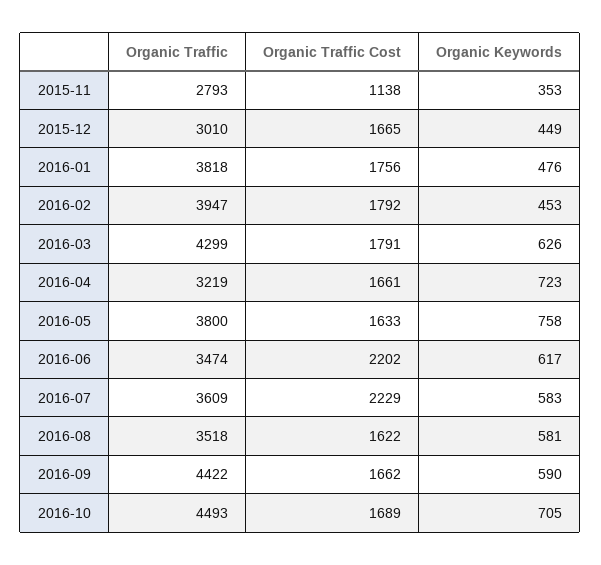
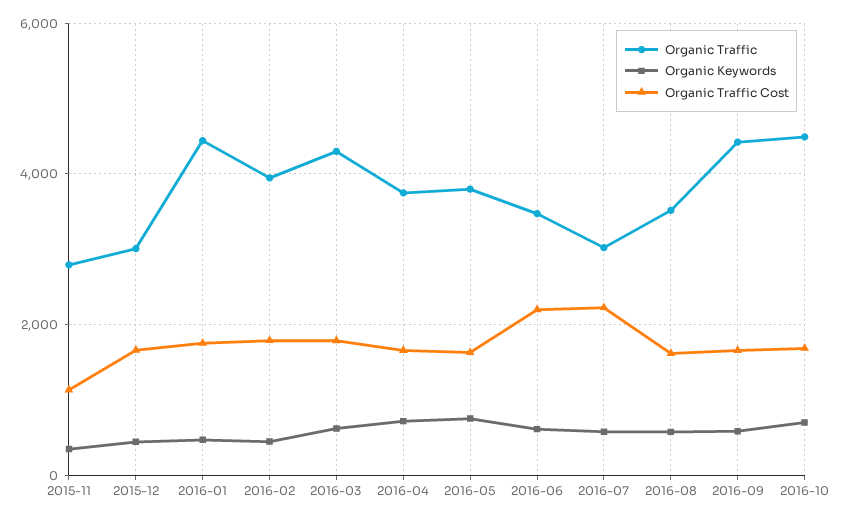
Organic Traffic, 2016-01: 3818 -> 4400
Organic Traffic, 2016-04: 3219 -> 3800
Organic Traffic, 2016-07: 3609 -> 3000

